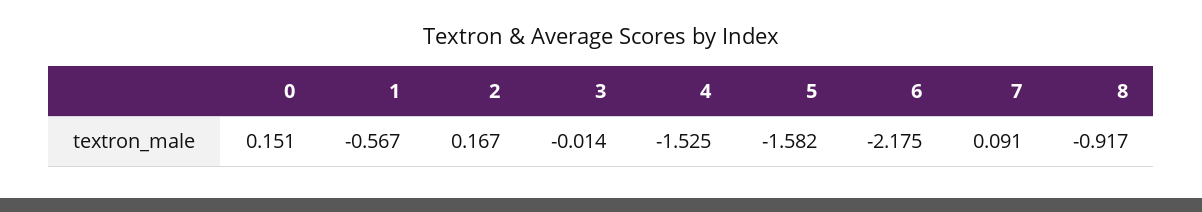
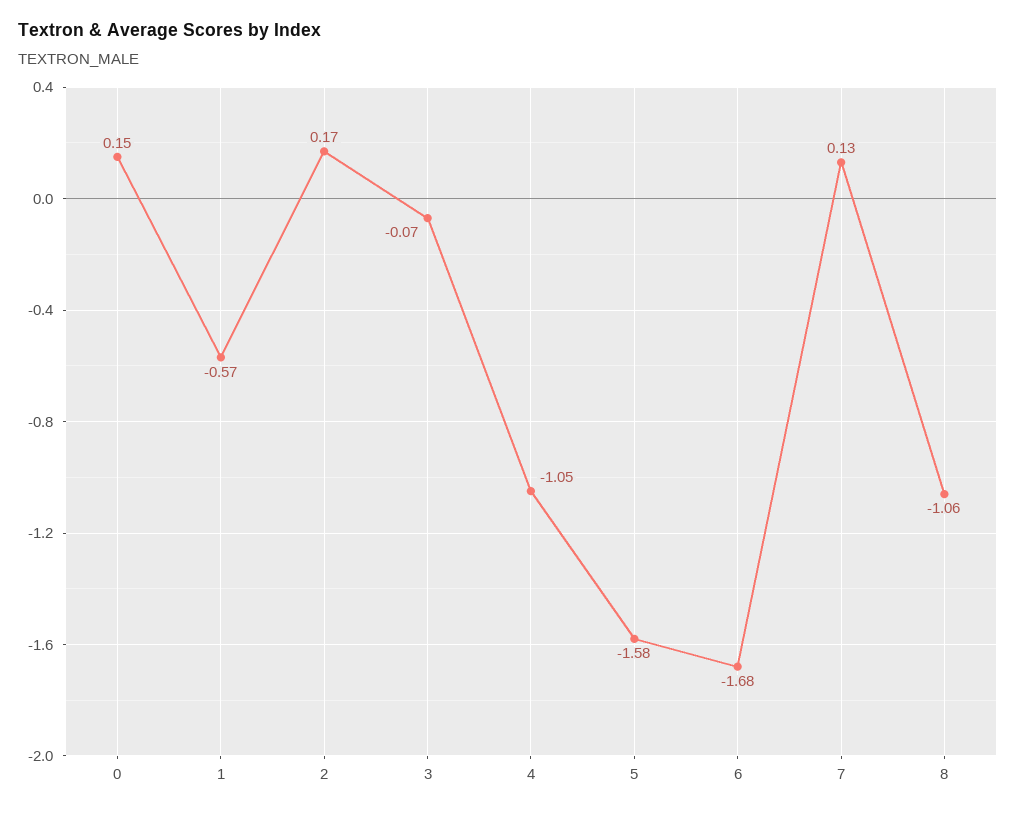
3: -0.014 -> -0.07
4: -1.525 -> -1.05
6: -2.175 -> -1.68
7: 0.091 -> 0.13
8: -0.917 -> -1.06

